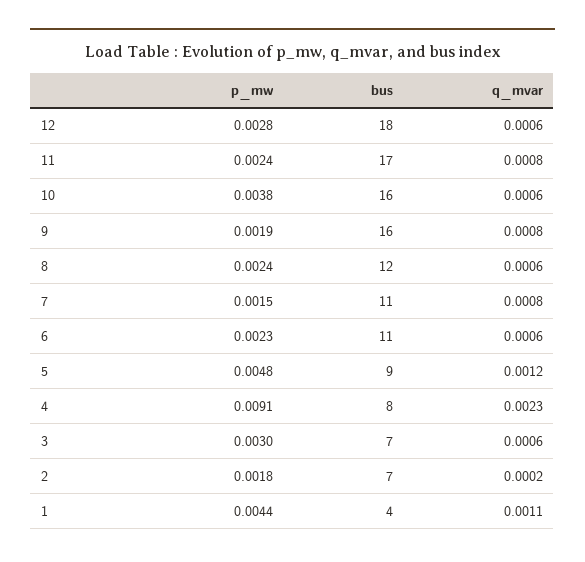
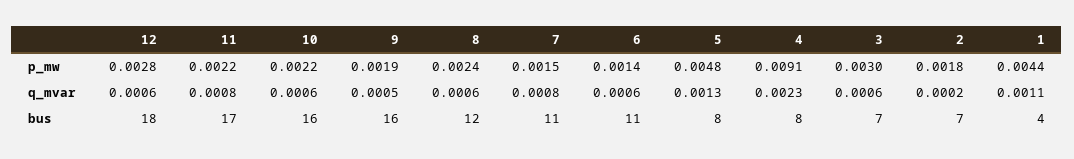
p_mw, 11: 0.0024 -> 0.0022
p_mw, 10: 0.0038 -> 0.0022
q_mvar, 9: 0.0008 -> 0.0005
p_mw, 6: 0.0023 -> 0.0014
bus, 5: 9 -> 8
q_mvar, 5: 0.0012 -> 0.0013

